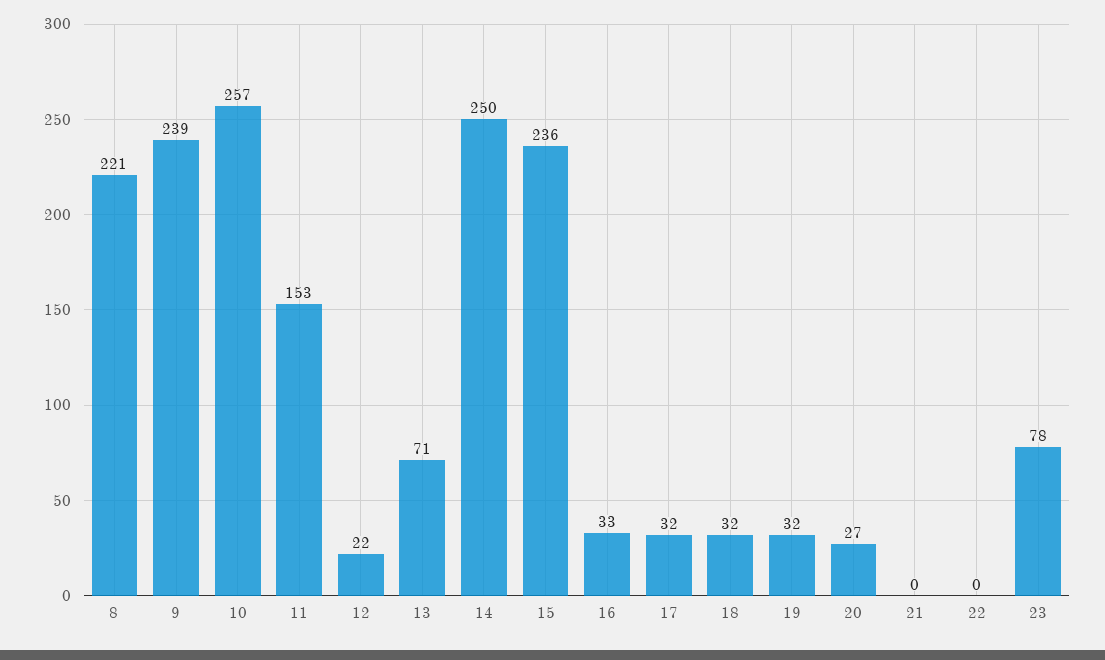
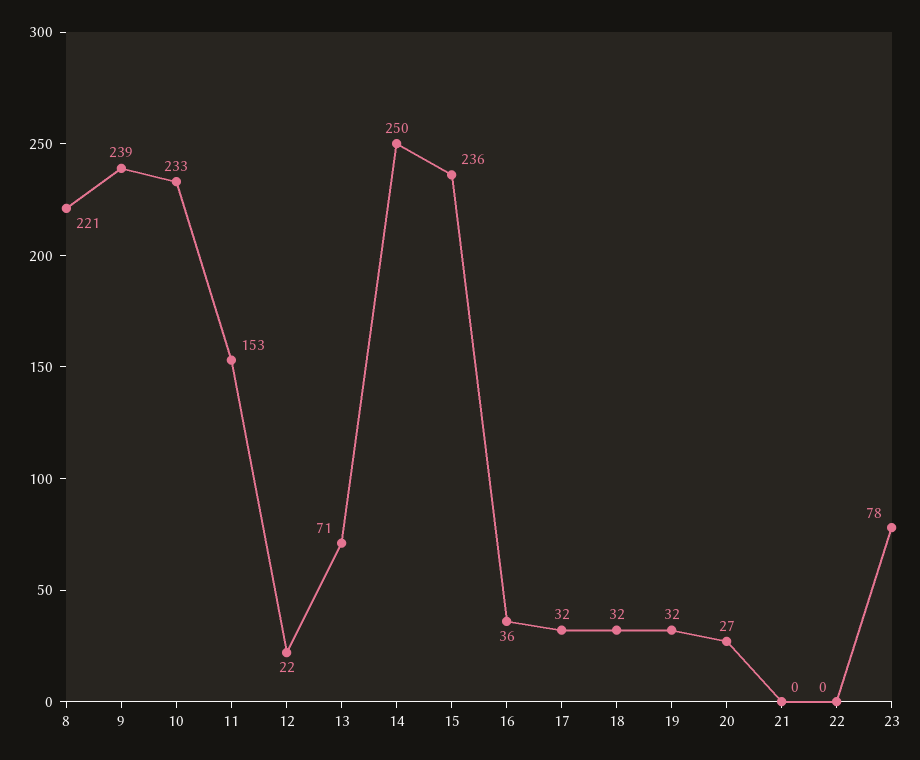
10: 257 -> 233
16: 33 -> 36

